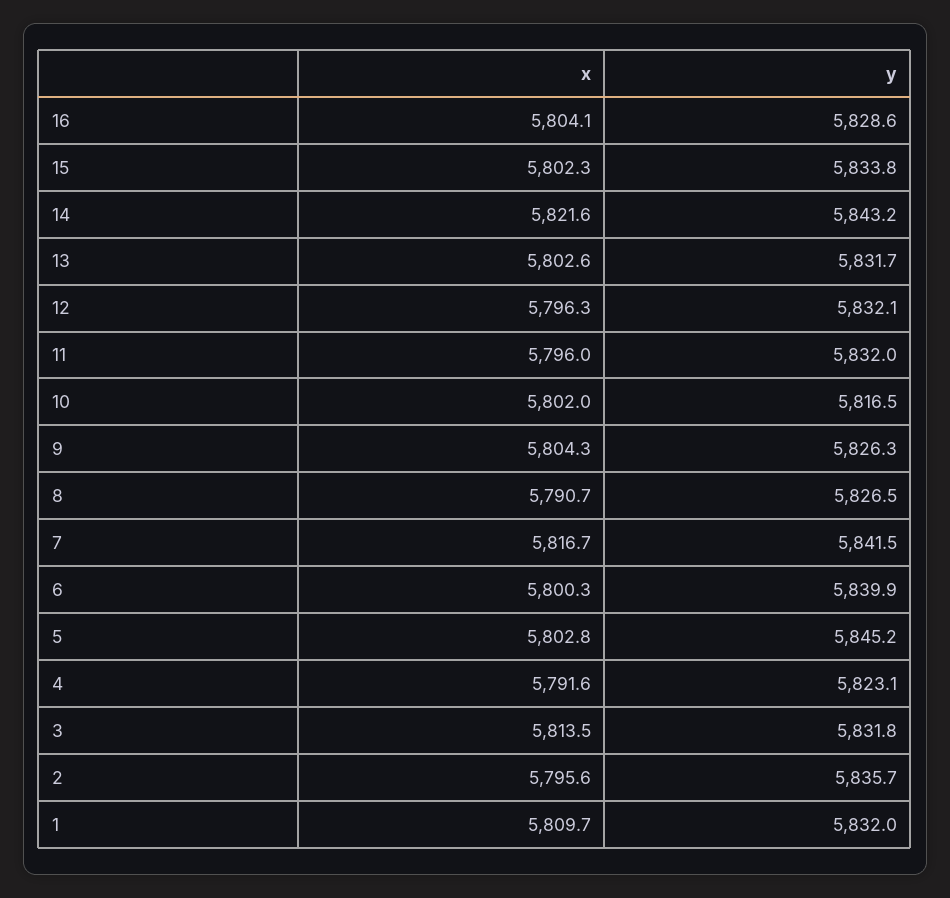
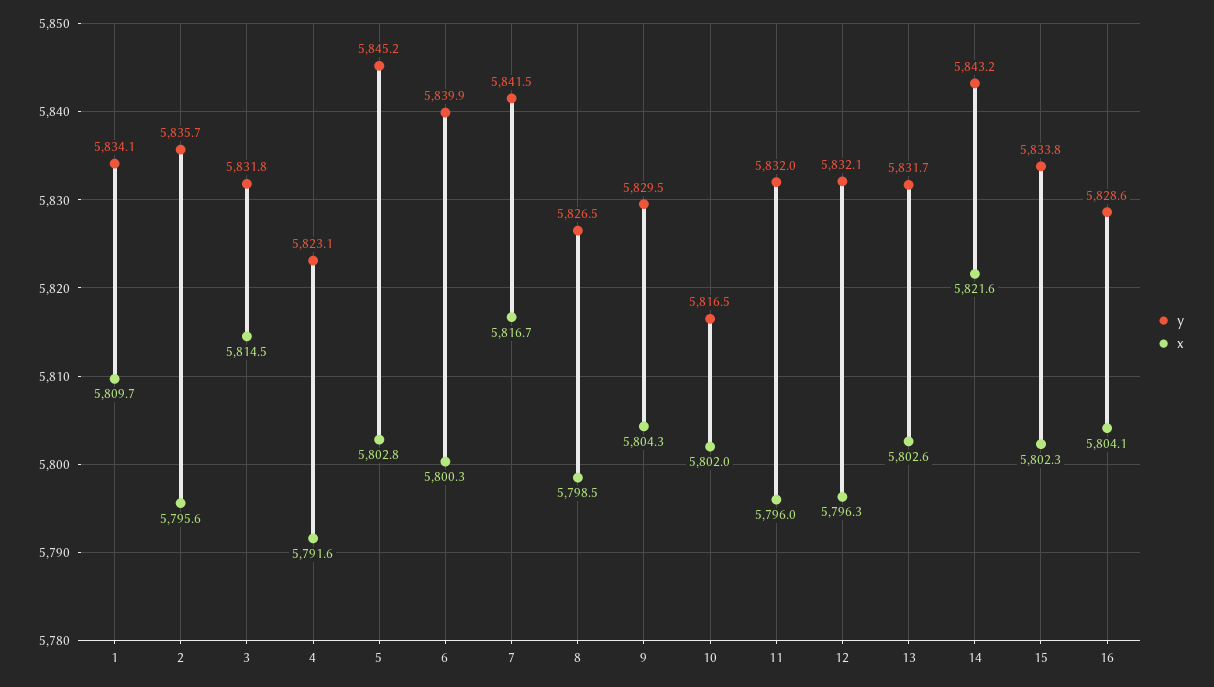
y, 9: 5826.3 -> 5829.5
x, 8: 5790.7 -> 5798.5
x, 3: 5813.5 -> 5814.5
y, 1: 5832 -> 5834.1

